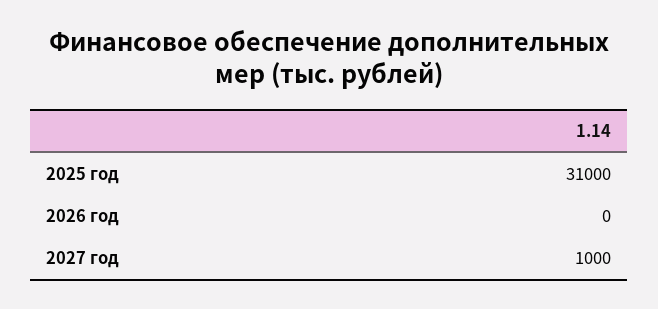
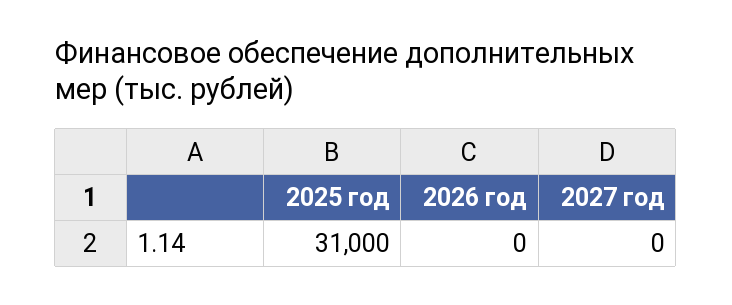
2027 год: 1000 -> 0

